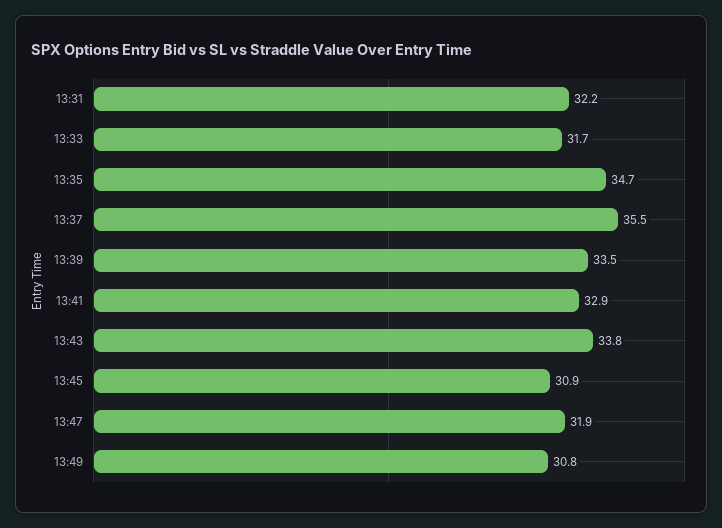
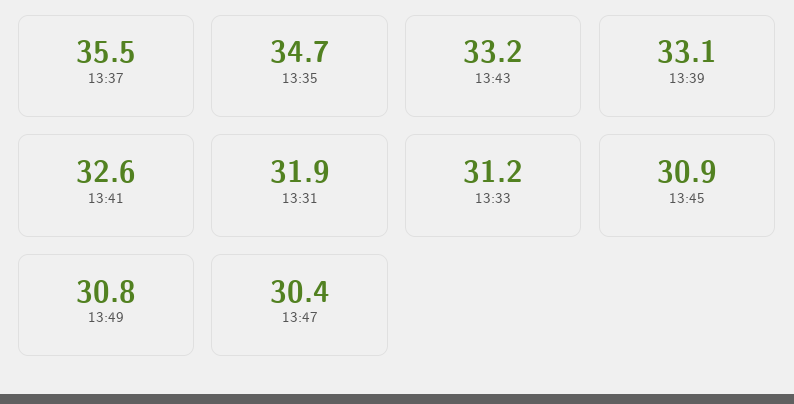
13:31: 32.2 -> 31.9
13:33: 31.7 -> 31.2
13:39: 33.5 -> 33.1
13:41: 32.9 -> 32.6
13:43: 33.8 -> 33.2
13:47: 31.9 -> 30.4

